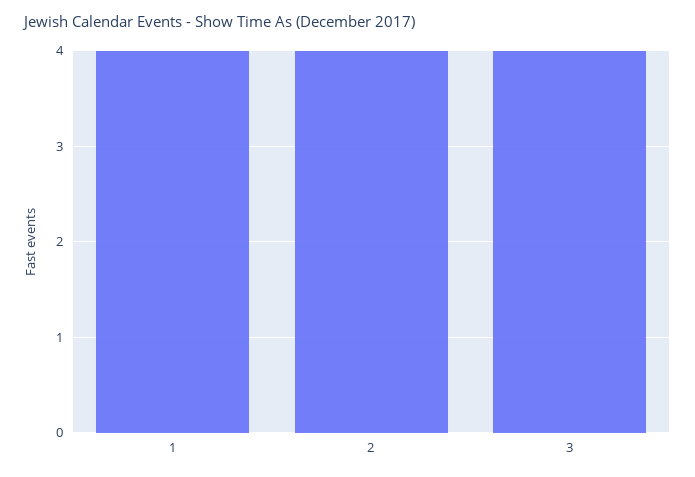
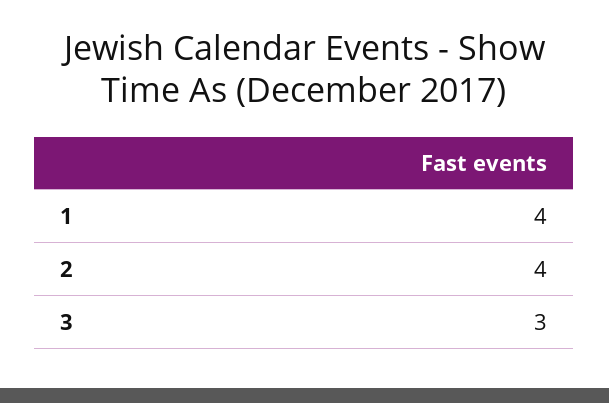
3: 4 -> 3

